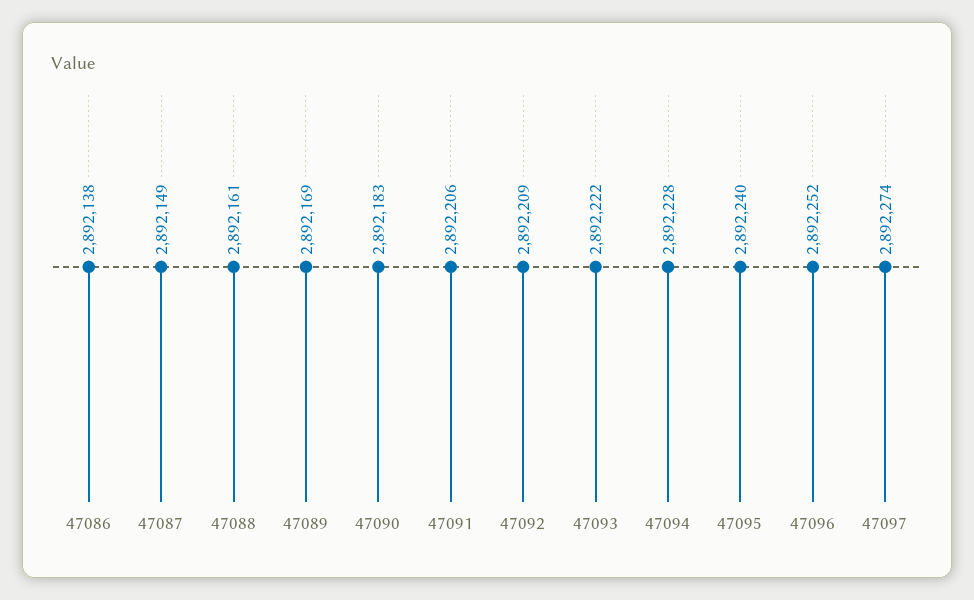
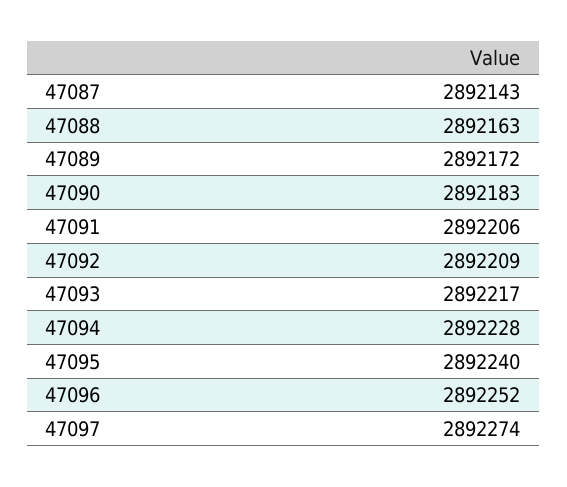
47086: 2892138 -> none
47087: 2892149 -> 2892143
47088: 2892161 -> 2892163
47089: 2892169 -> 2892172
47093: 2892222 -> 2892217

